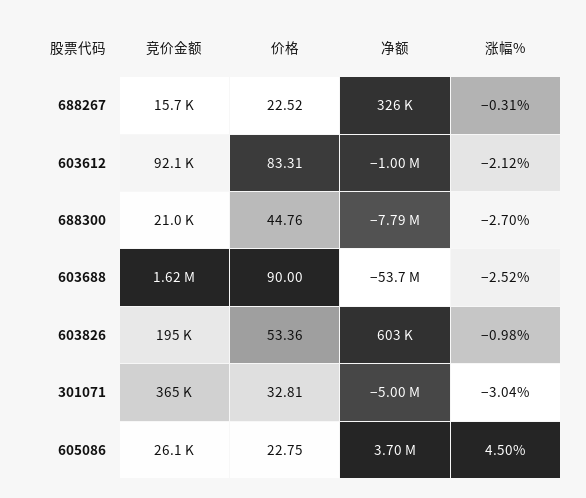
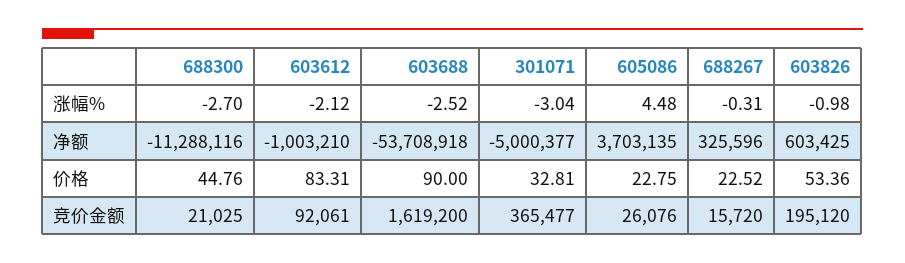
净额, 688300: -7790000 -> -11288116
涨幅%, 605086: 4.5 -> 4.48

